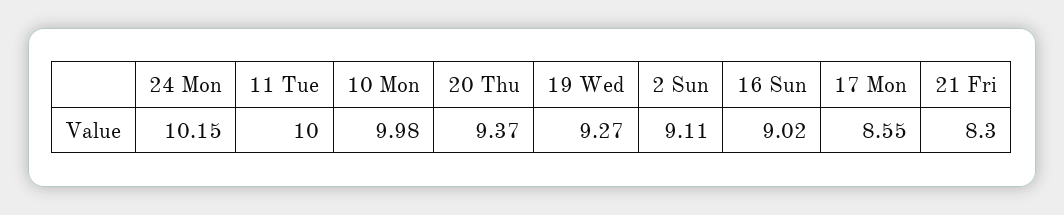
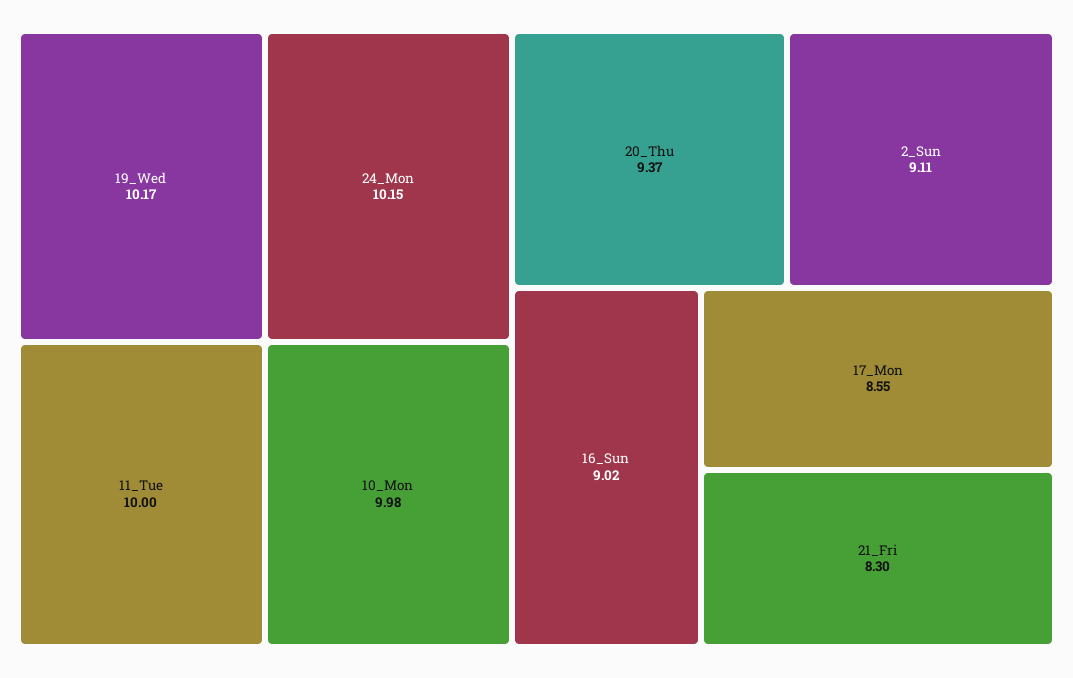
19 Wed: 9.27 -> 10.17

